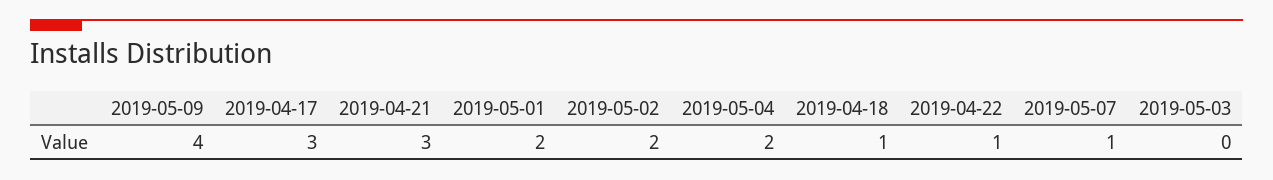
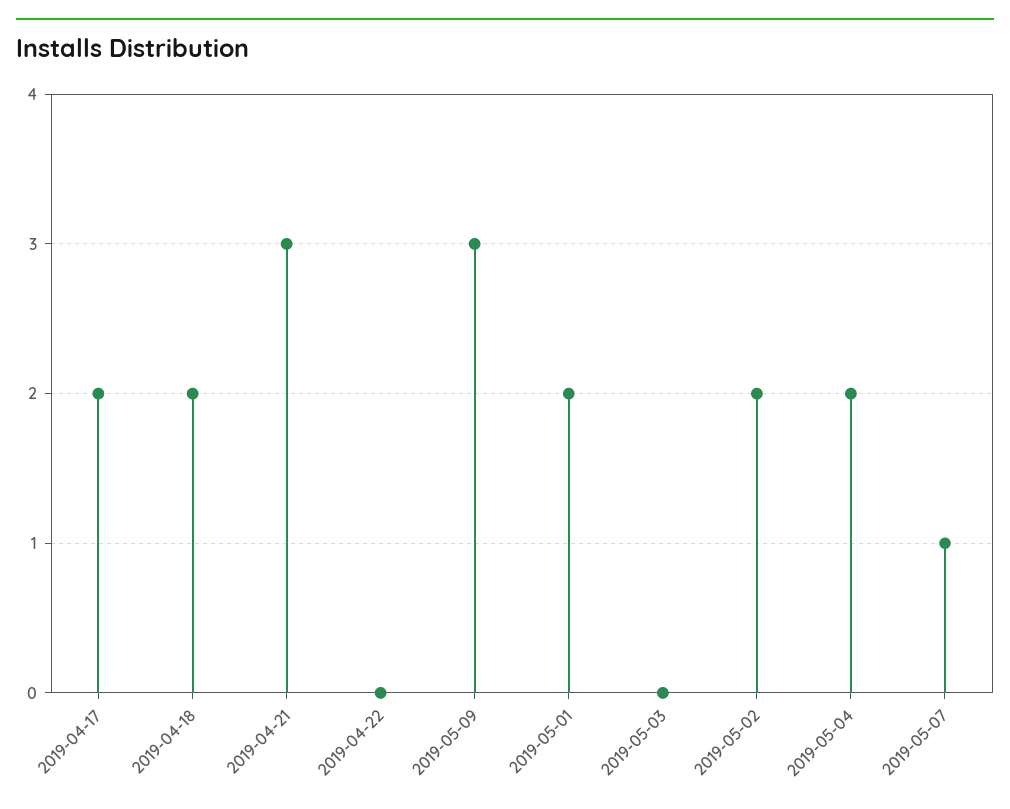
2019-05-09: 4 -> 3
2019-04-17: 3 -> 2
2019-04-18: 1 -> 2
2019-04-22: 1 -> 0

